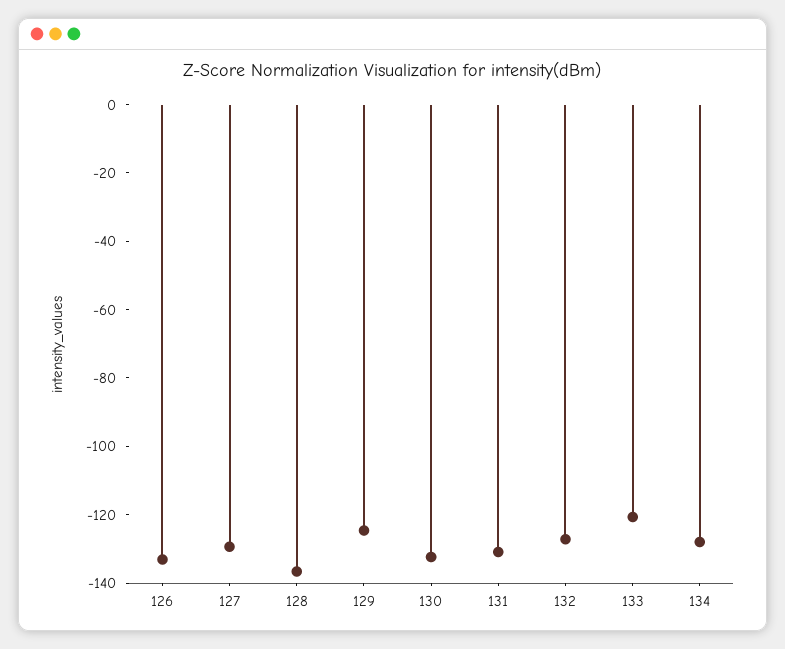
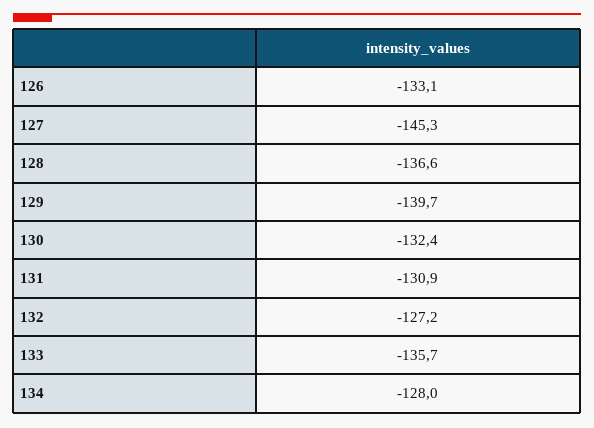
127: -130 -> -145.3
129: -125 -> -139.7
133: -120 -> -135.7

